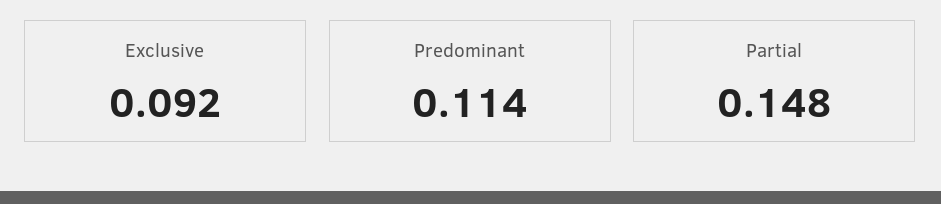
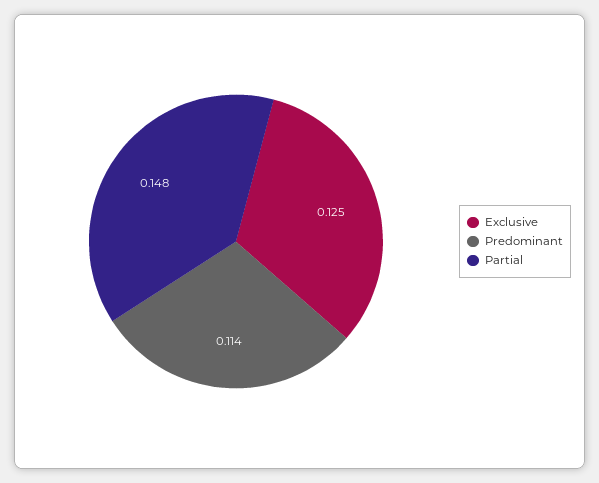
Exclusive: 0.092 -> 0.125

